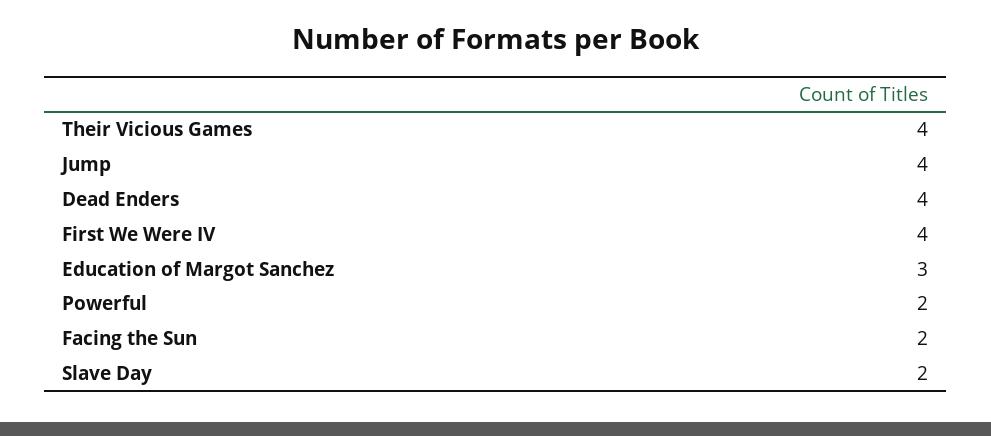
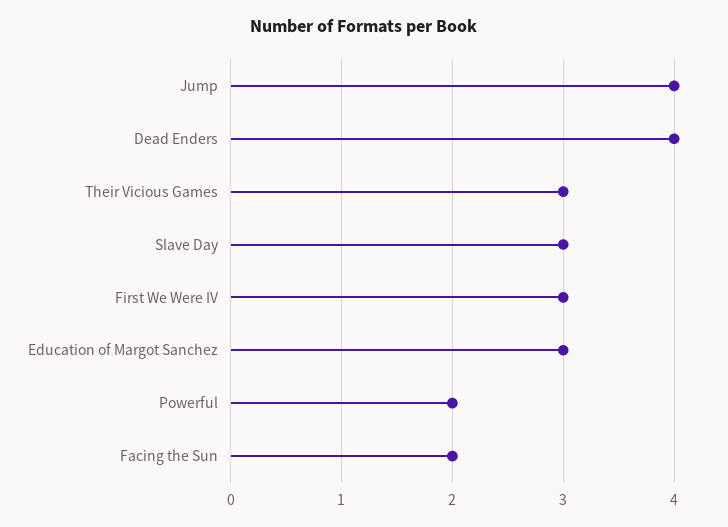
Their Vicious Games: 4 -> 3
First We Were IV: 4 -> 3
Slave Day: 2 -> 3

